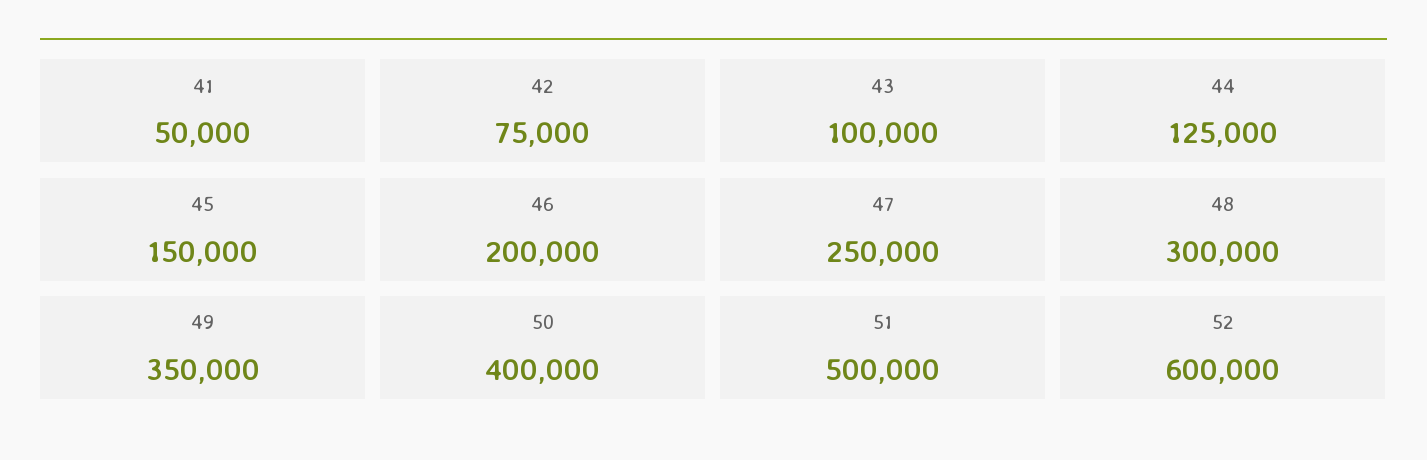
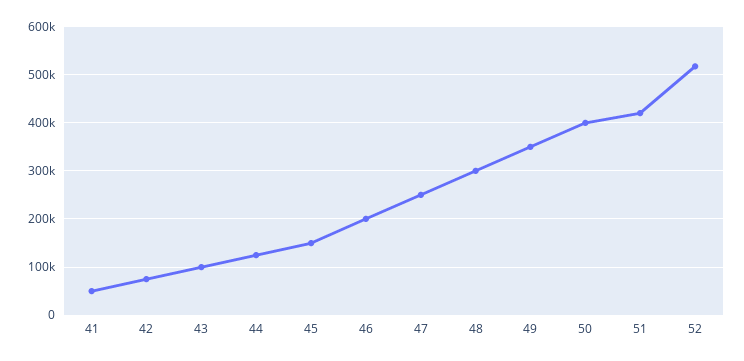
51: 500000 -> 420000
52: 600000 -> 520000

